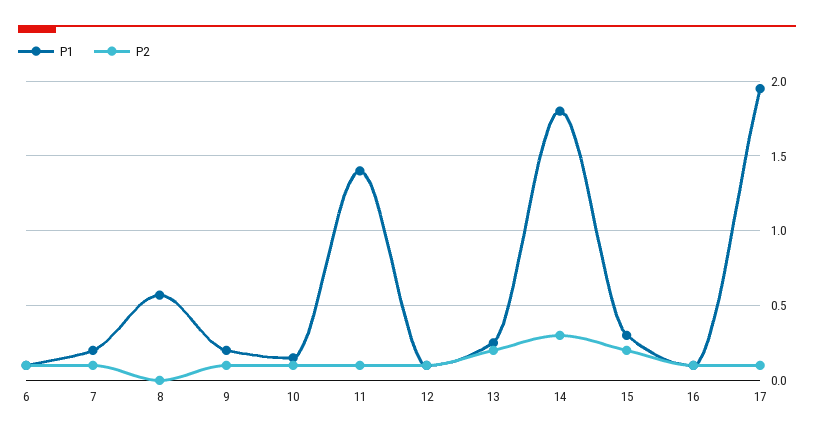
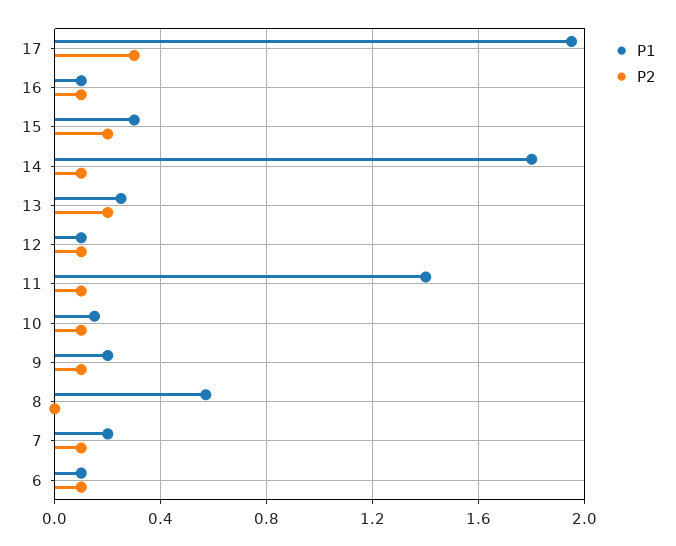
P2, 14: 0.3 -> 0.1
P2, 17: 0.1 -> 0.3

